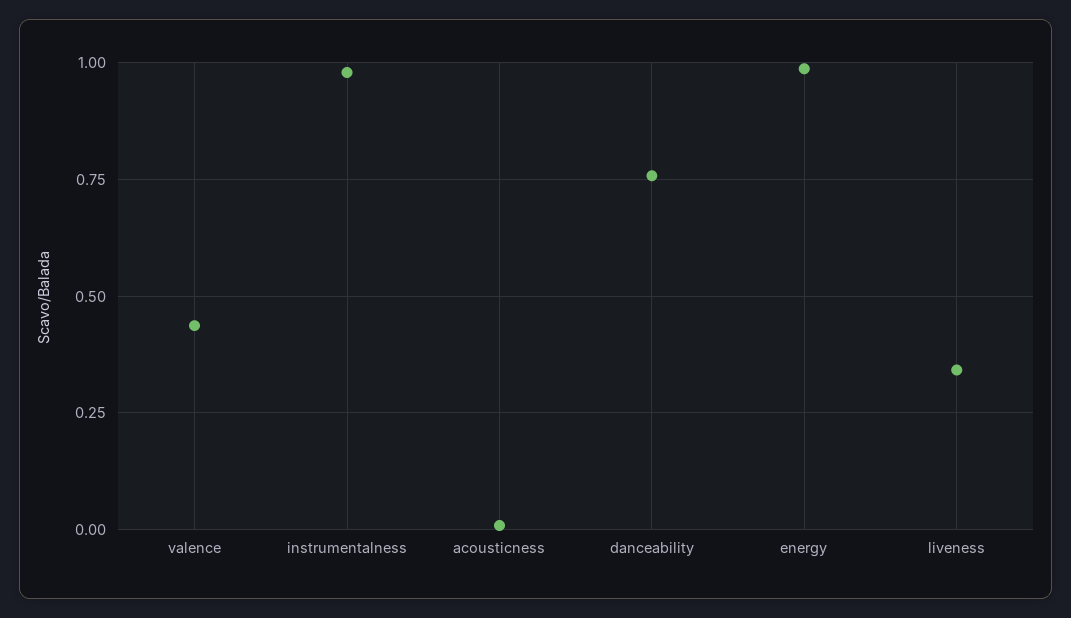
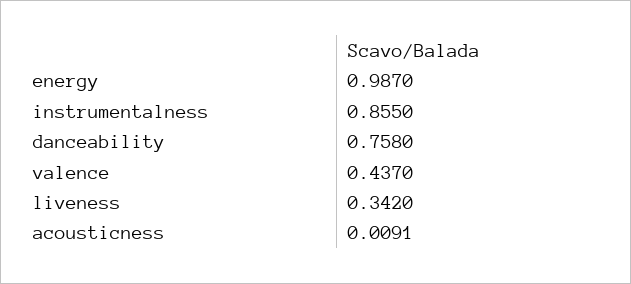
instrumentalness: 0.975 -> 0.855

